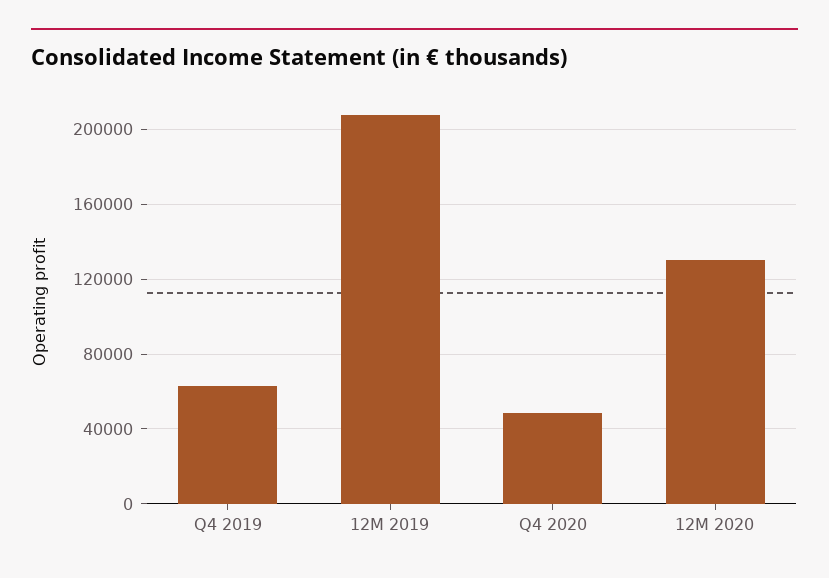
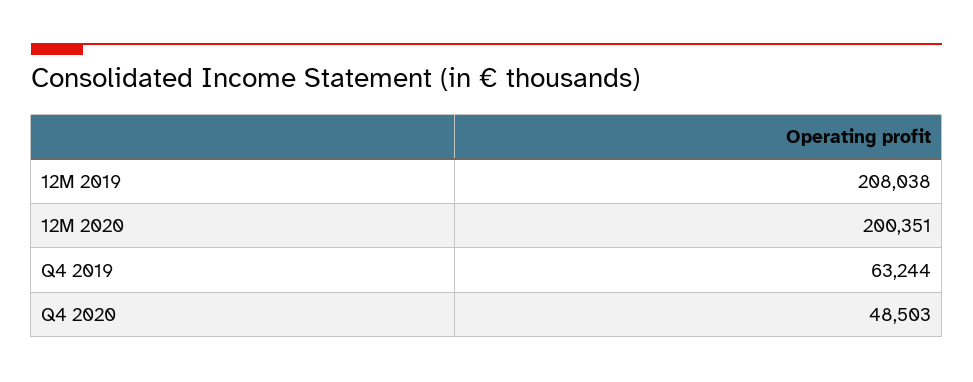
12M 2020: 130000 -> 200351

